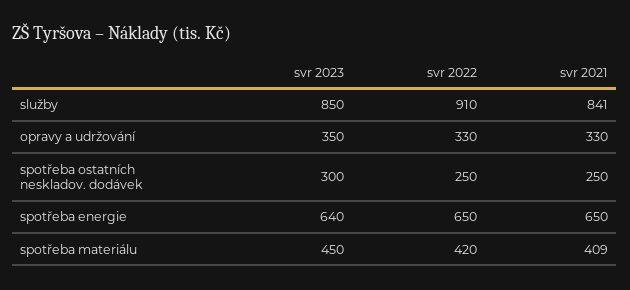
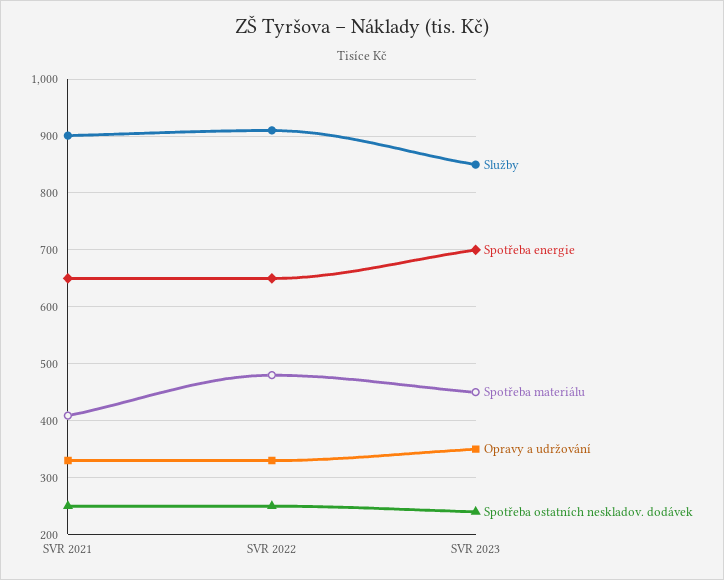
služby, svr 2021: 841 -> 900
spotřeba ostatních neskladov. dodávek, svr 2023: 300 -> 240
spotřeba energie, svr 2023: 640 -> 700
spotřeba materiálu, svr 2022: 420 -> 480

